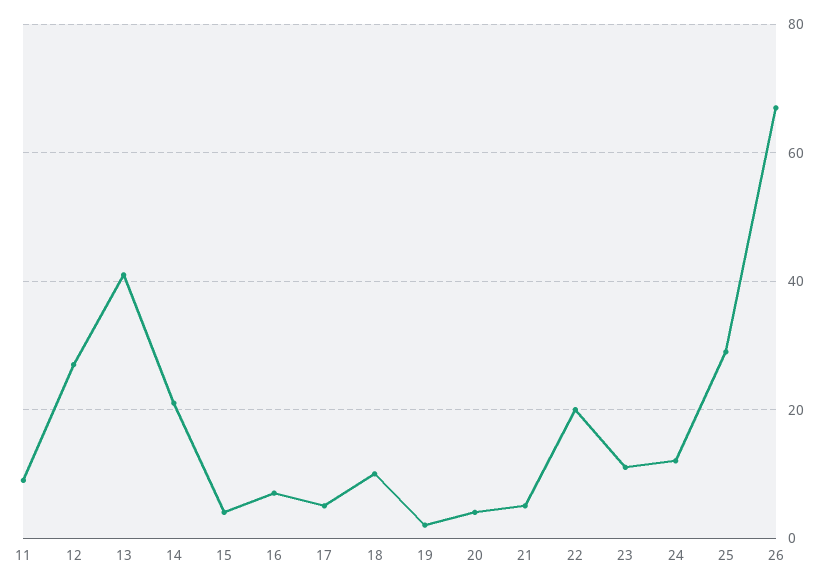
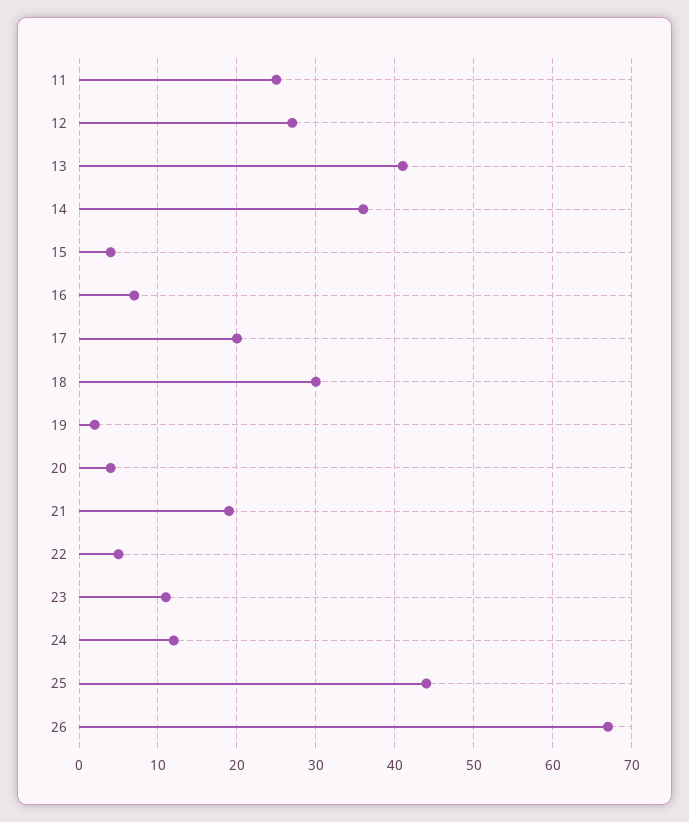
11: 10 -> 25
14: 20 -> 36
17: 5 -> 20
18: 10 -> 30
21: 5 -> 19
22: 20 -> 5
25: 30 -> 44

